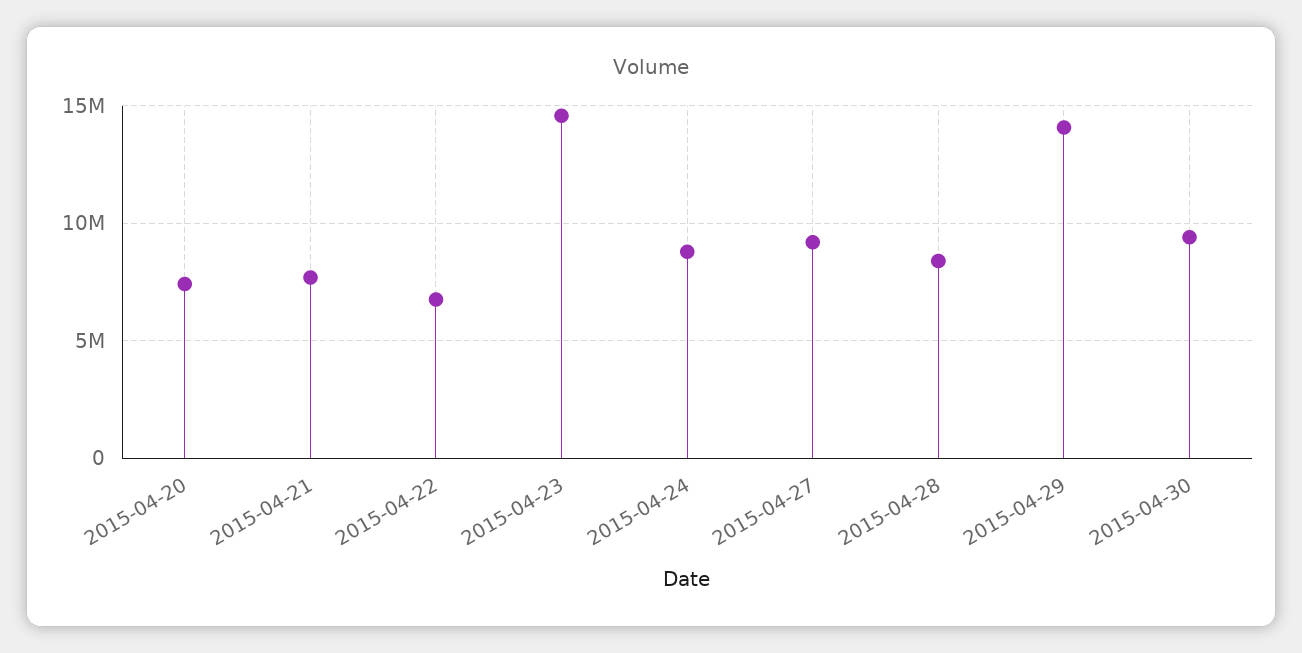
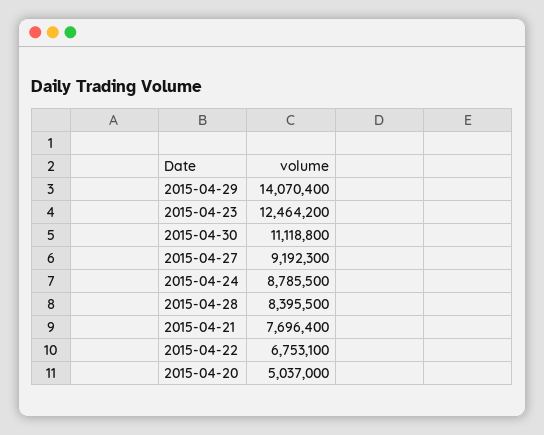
2015-04-20: 7500000 -> 5037000
2015-04-23: 14500000 -> 12464200
2015-04-30: 9500000 -> 11118800

